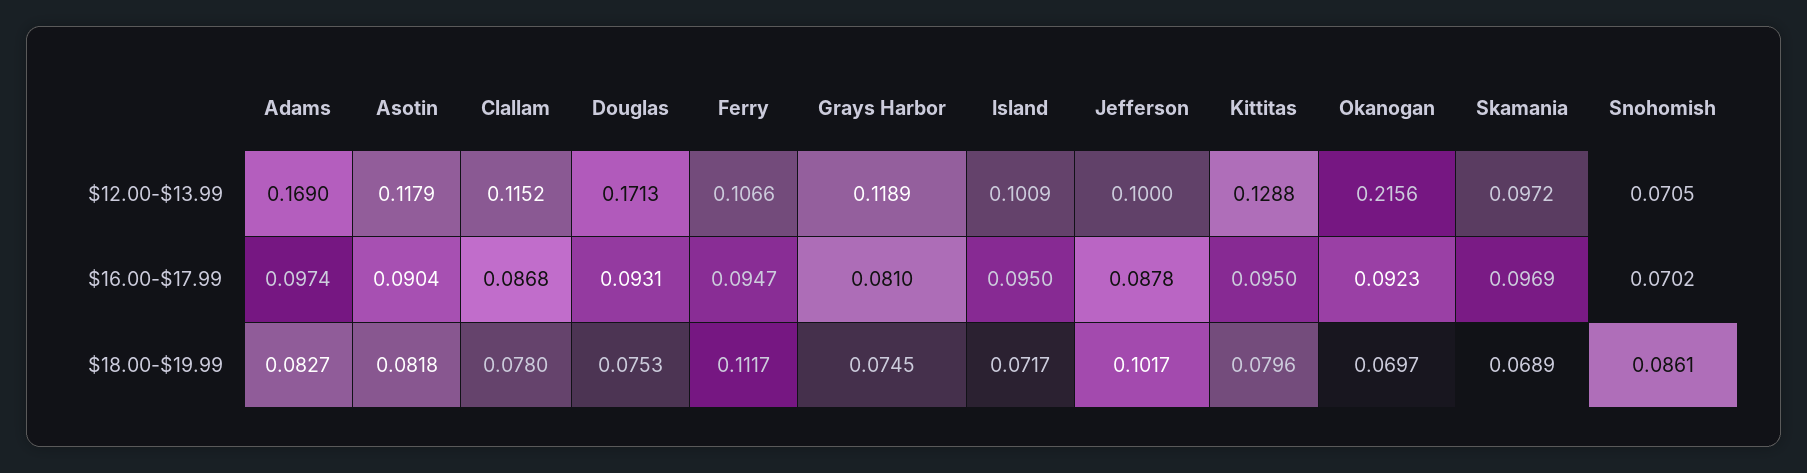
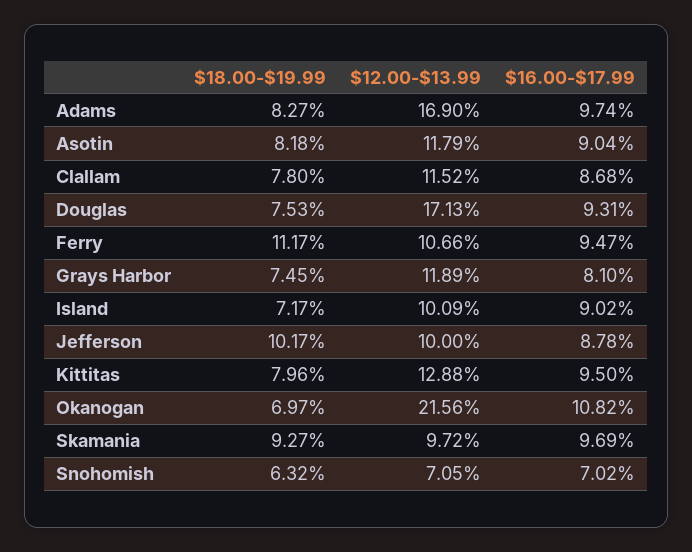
Island, $16.00-$17.99: 0.095 -> 0.0902
Okanogan, $16.00-$17.99: 0.0923 -> 0.1082
Skamania, $18.00-$19.99: 0.0689 -> 0.0927
Snohomish, $18.00-$19.99: 0.0861 -> 0.0632

